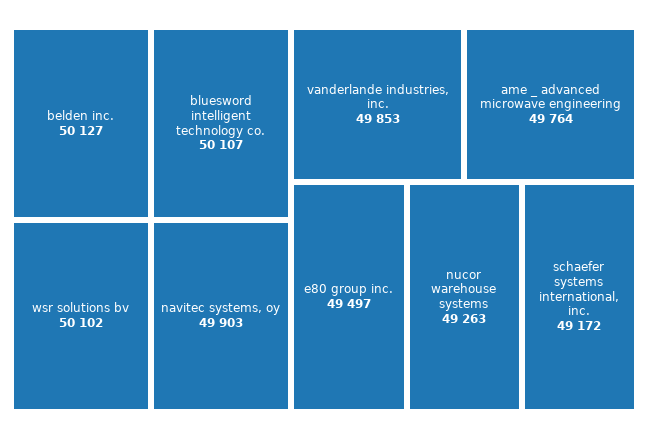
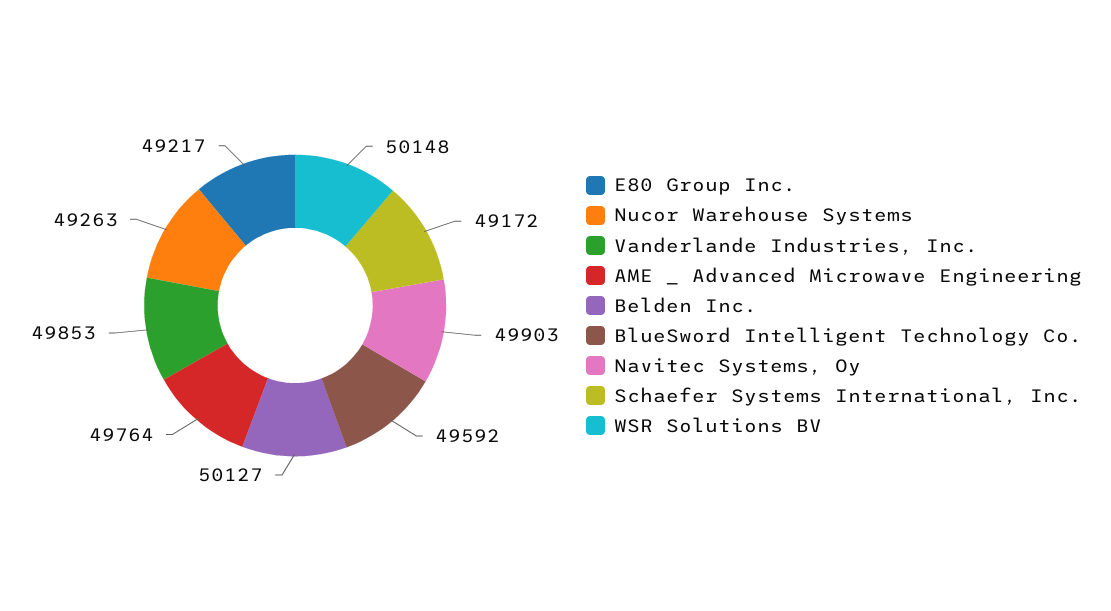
bluesword intelligent technology co.: 50107 -> 49592
wsr solutions bv: 50102 -> 50148
e80 group inc.: 49497 -> 49217

